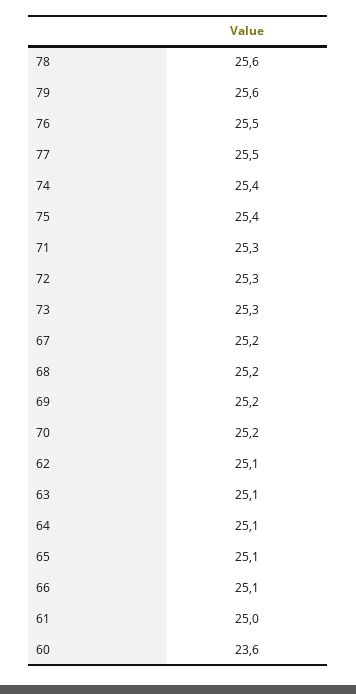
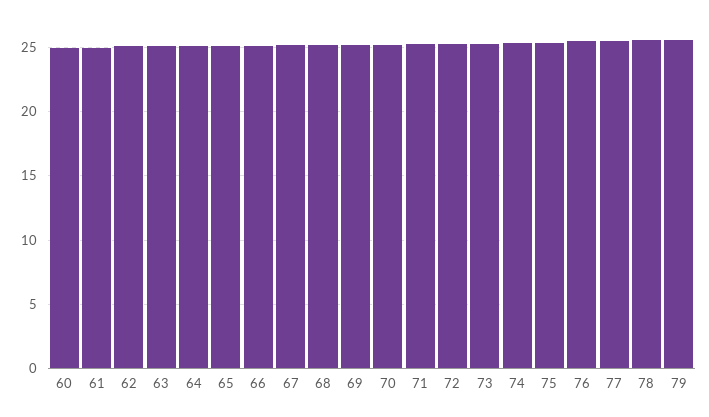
60: 23.6 -> 25

